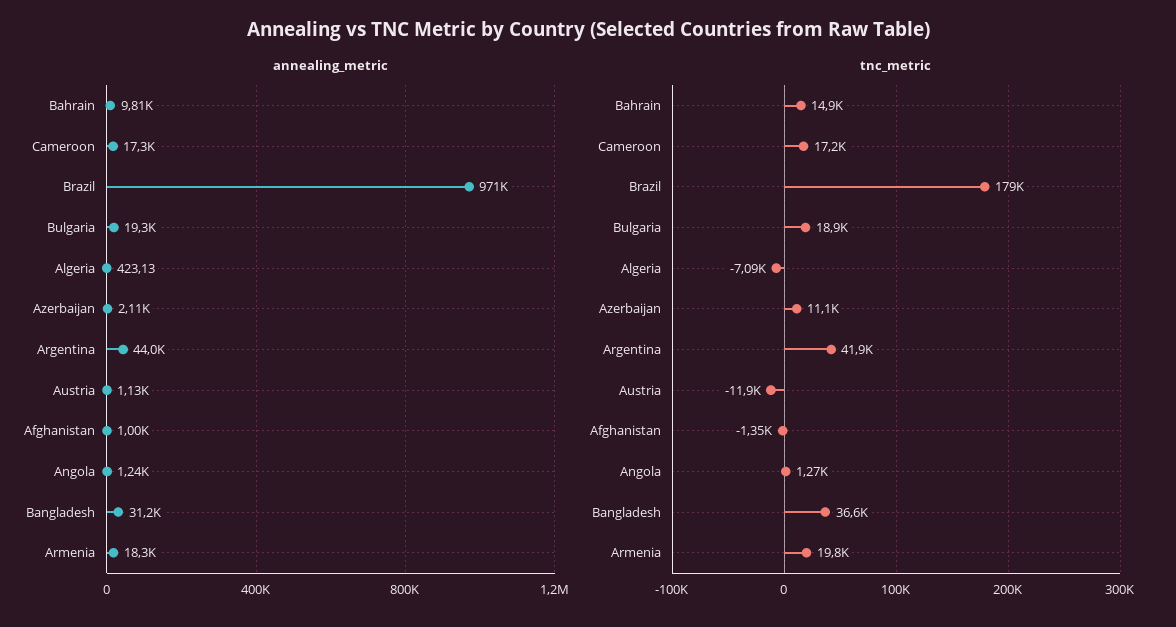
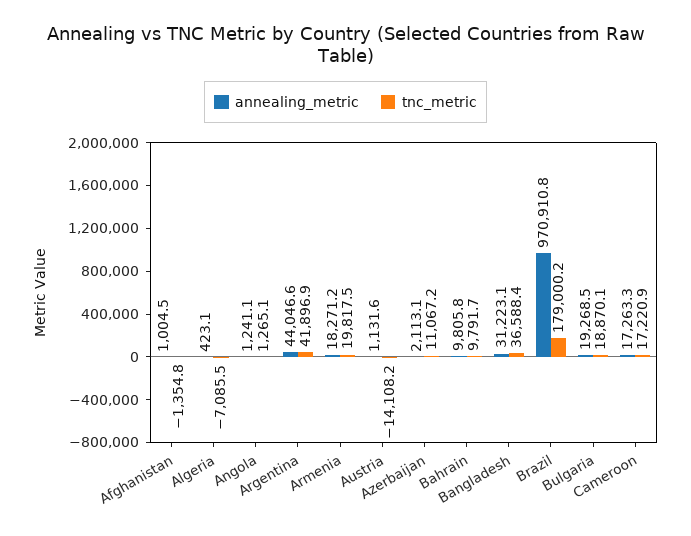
tnc_metric, Bahrain: 14900 -> 9791.7
tnc_metric, Austria: -11900 -> -14108.2

